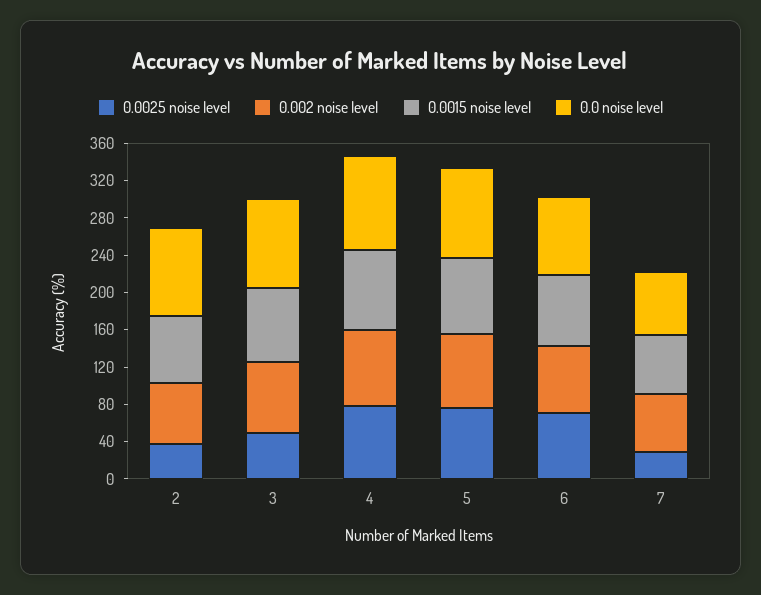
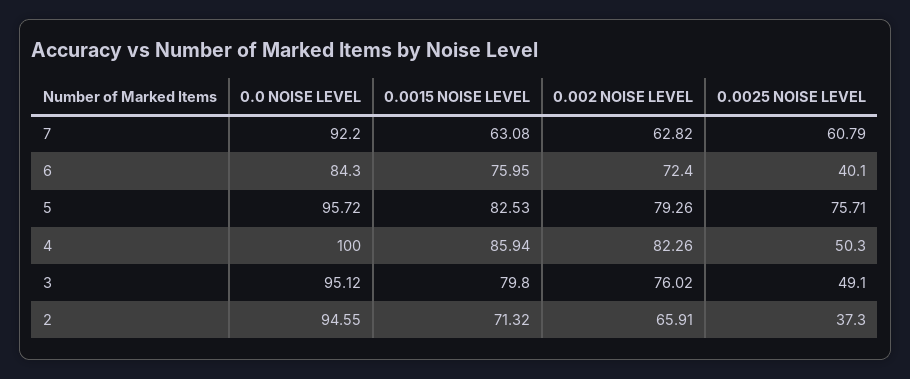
0.0025 noise level, 4: 80 -> 50.3
0.0025 noise level, 6: 70 -> 40.1
0.0025 noise level, 7: 30 -> 60.79
0.0 noise level, 7: 70 -> 92.2

